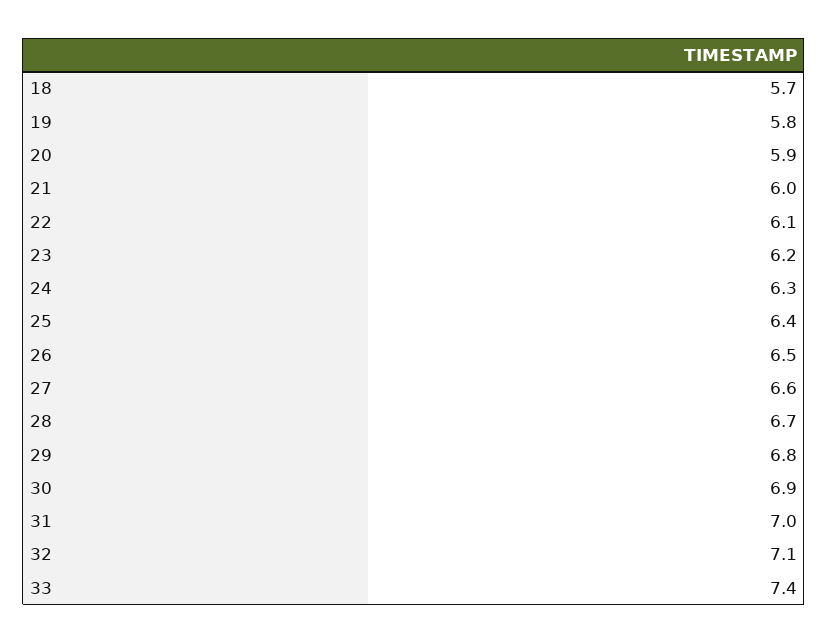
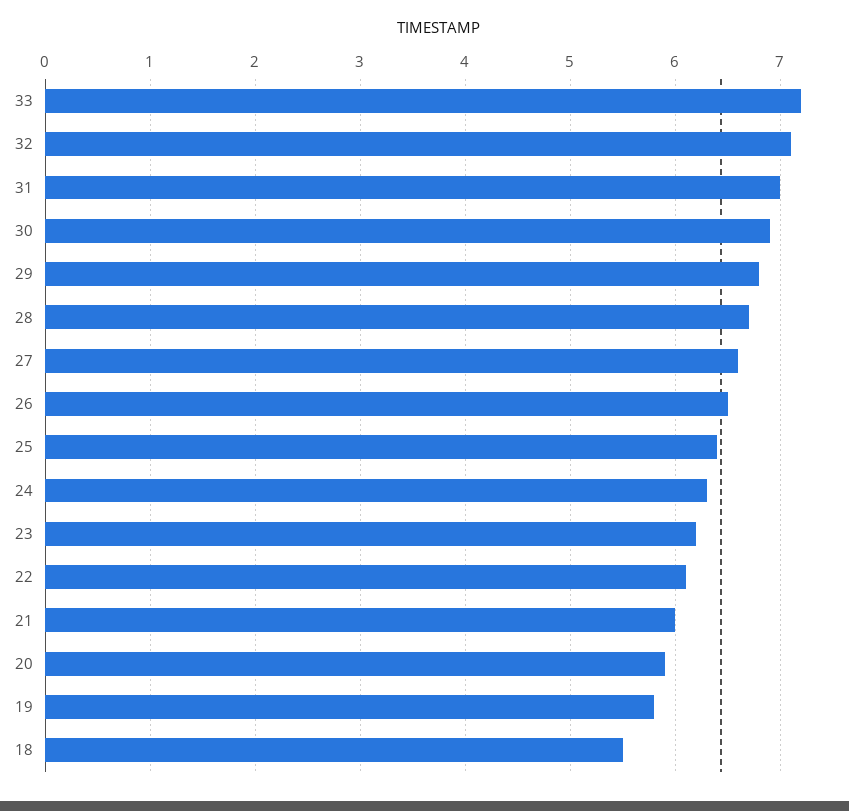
18: 5.7 -> 5.5
33: 7.4 -> 7.2

